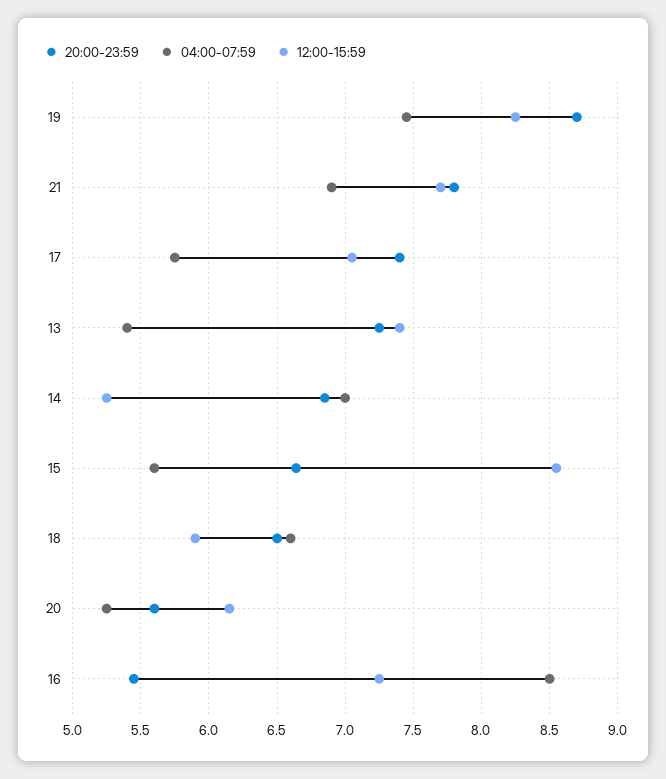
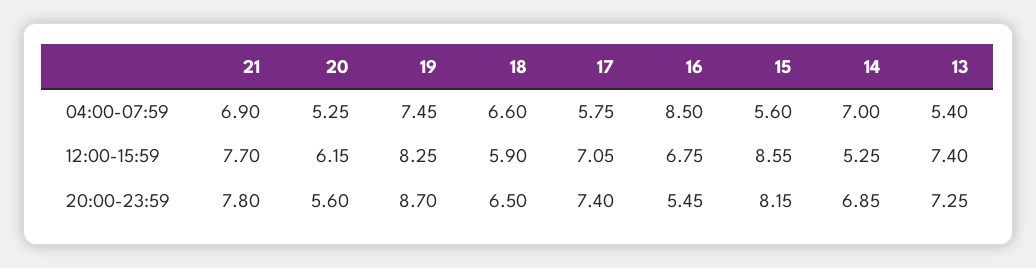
20:00-23:59, 15: 6.65 -> 8.15
12:00-15:59, 16: 7.25 -> 6.75

